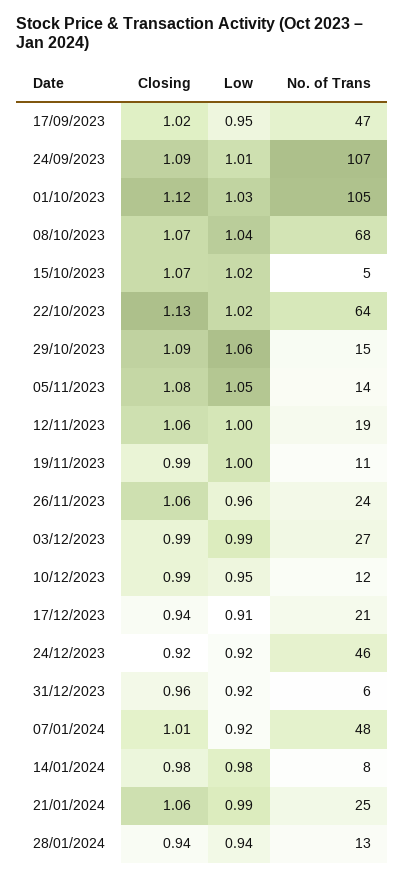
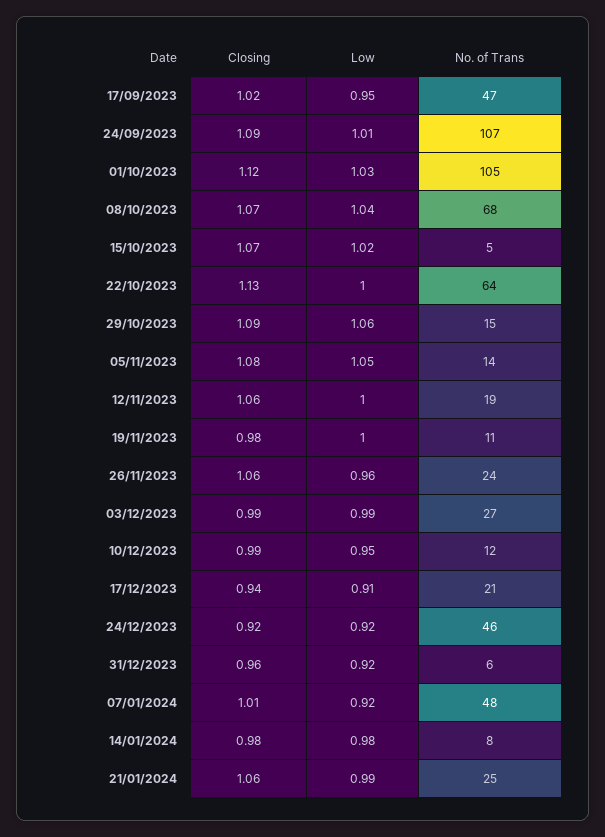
Low, 22/10/2023: 1.02 -> 1
Closing, 19/11/2023: 0.99 -> 0.98
Closing, 28/01/2024: 0.94 -> none
Low, 28/01/2024: 0.94 -> none
No. of Trans, 28/01/2024: 13 -> none

